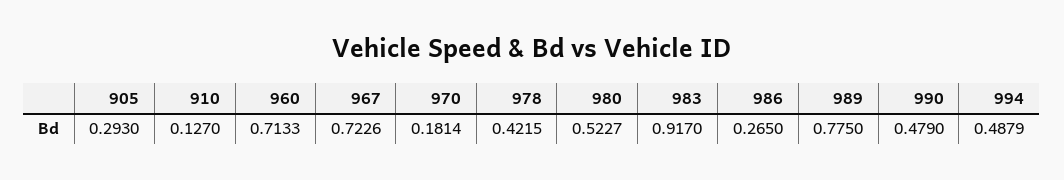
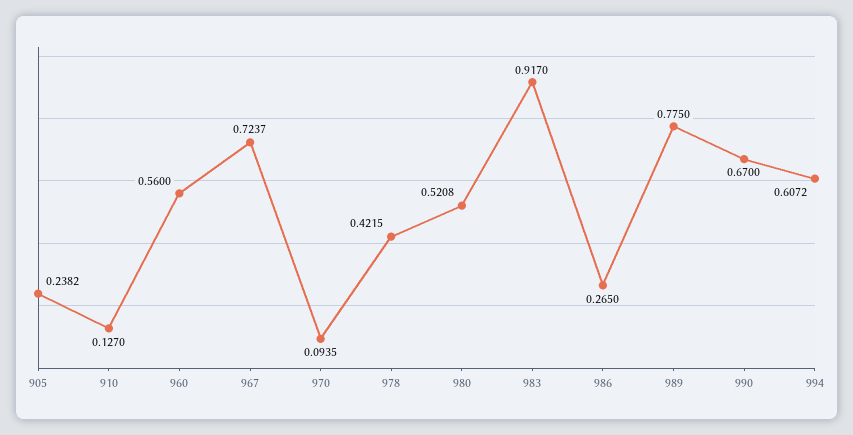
905: 0.293 -> 0.2382
960: 0.7133 -> 0.56
967: 0.7226 -> 0.7237
970: 0.1814 -> 0.0935
980: 0.5227 -> 0.5208
990: 0.479 -> 0.67
994: 0.4879 -> 0.6072

